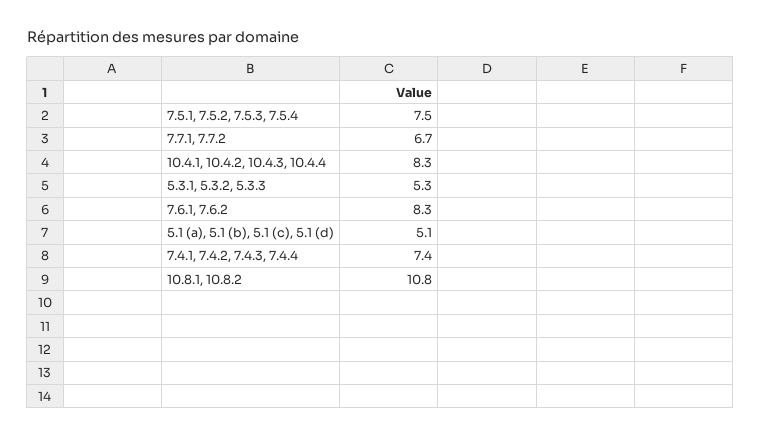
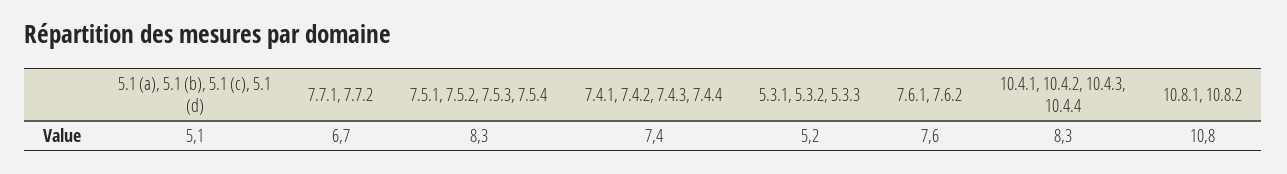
7.5.1, 7.5.2, 7.5.3, 7.5.4: 7.5 -> 8.3
5.3.1, 5.3.2, 5.3.3: 5.3 -> 5.2
7.6.1, 7.6.2: 8.3 -> 7.6

